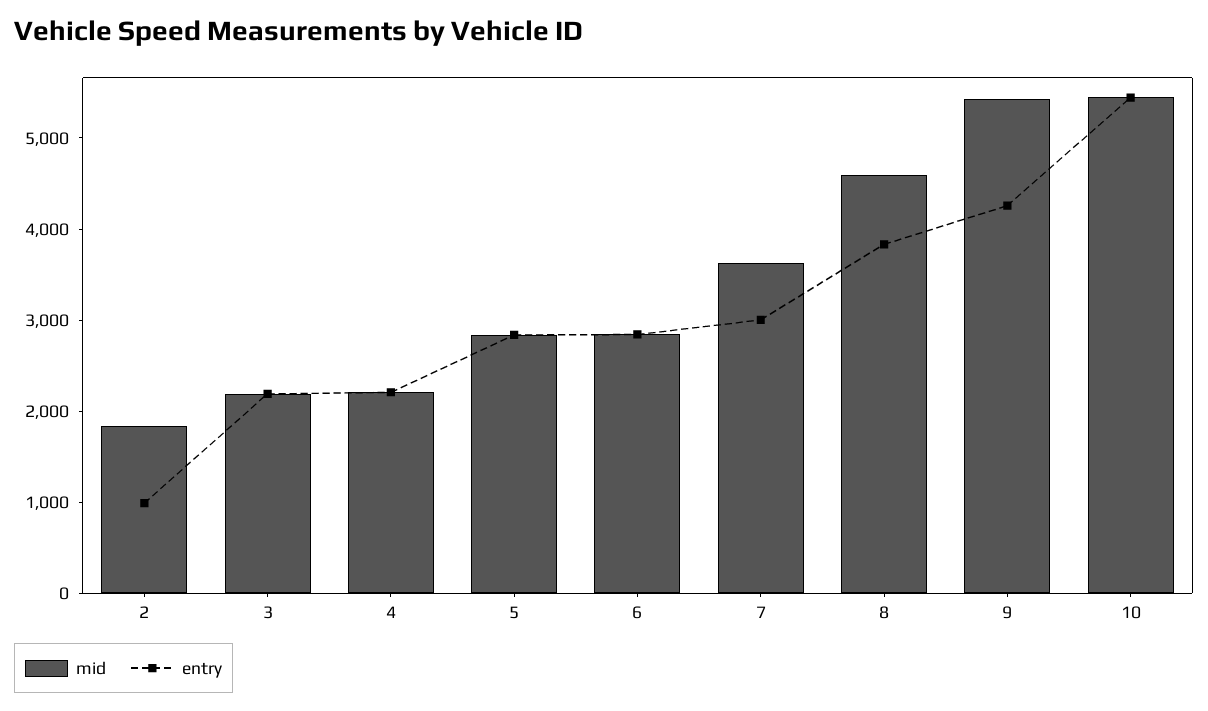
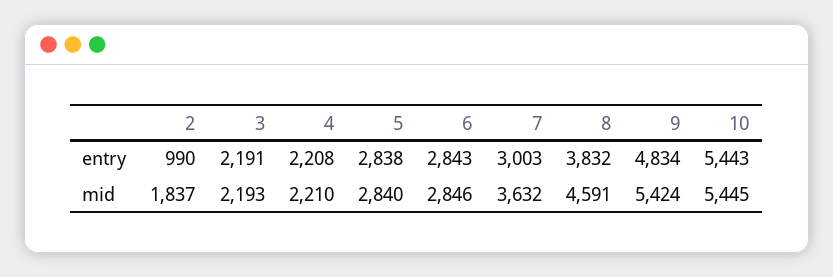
entry, 9: 4200 -> 4834

